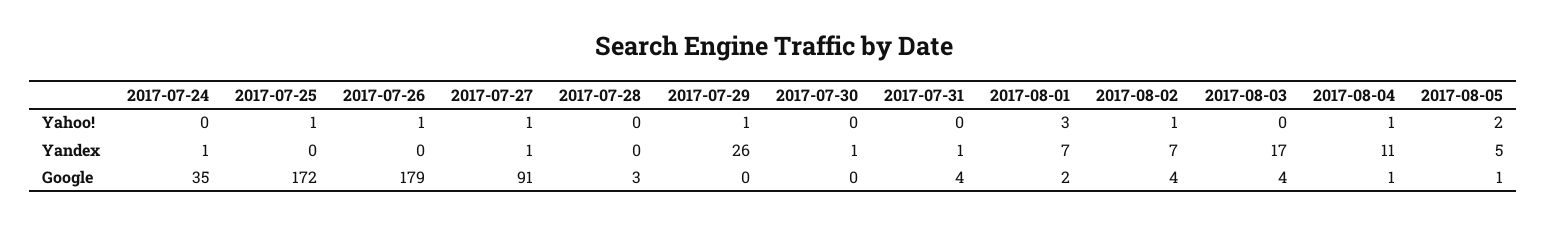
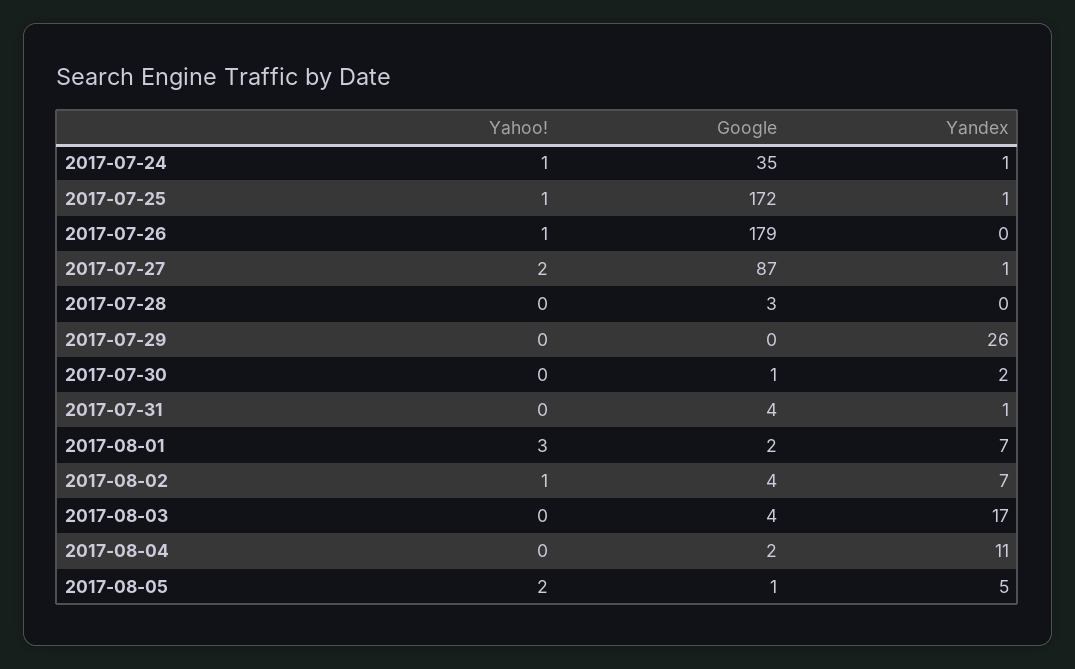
2017-07-24, Yahoo!: 0 -> 1
2017-07-27, Yahoo!: 1 -> 2
2017-07-29, Yahoo!: 1 -> 0
2017-08-04, Yahoo!: 1 -> 0
2017-07-25, Yandex: 0 -> 1
2017-07-30, Yandex: 1 -> 2
2017-07-27, Google: 91 -> 87
2017-07-30, Google: 0 -> 1
2017-08-04, Google: 1 -> 2

